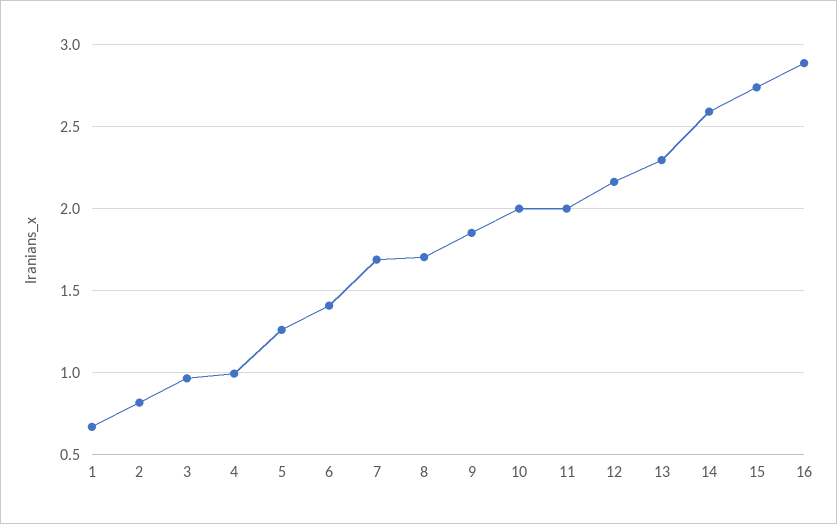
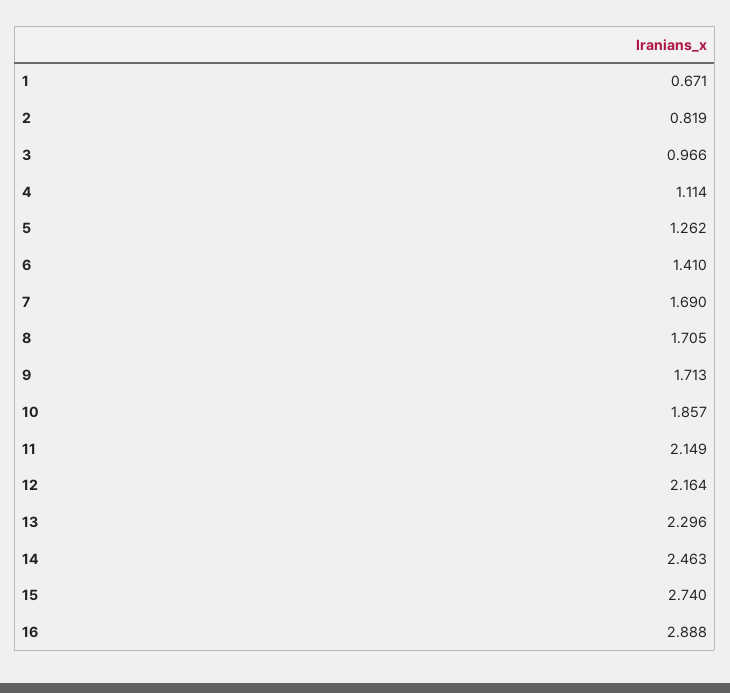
4: 1 -> 1.114
9: 1.85 -> 1.713
10: 2 -> 1.857
11: 2 -> 2.149
14: 2.6 -> 2.463

